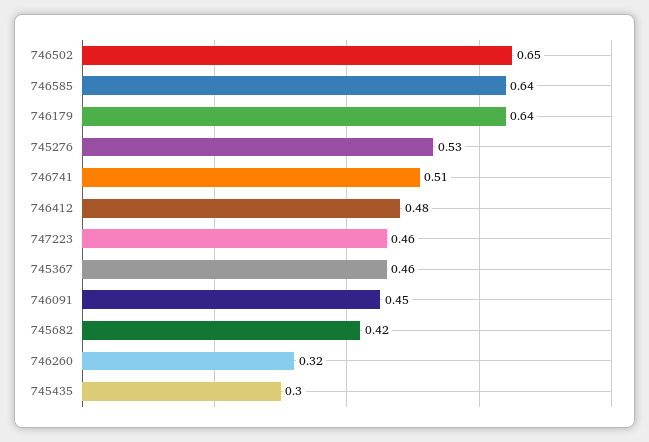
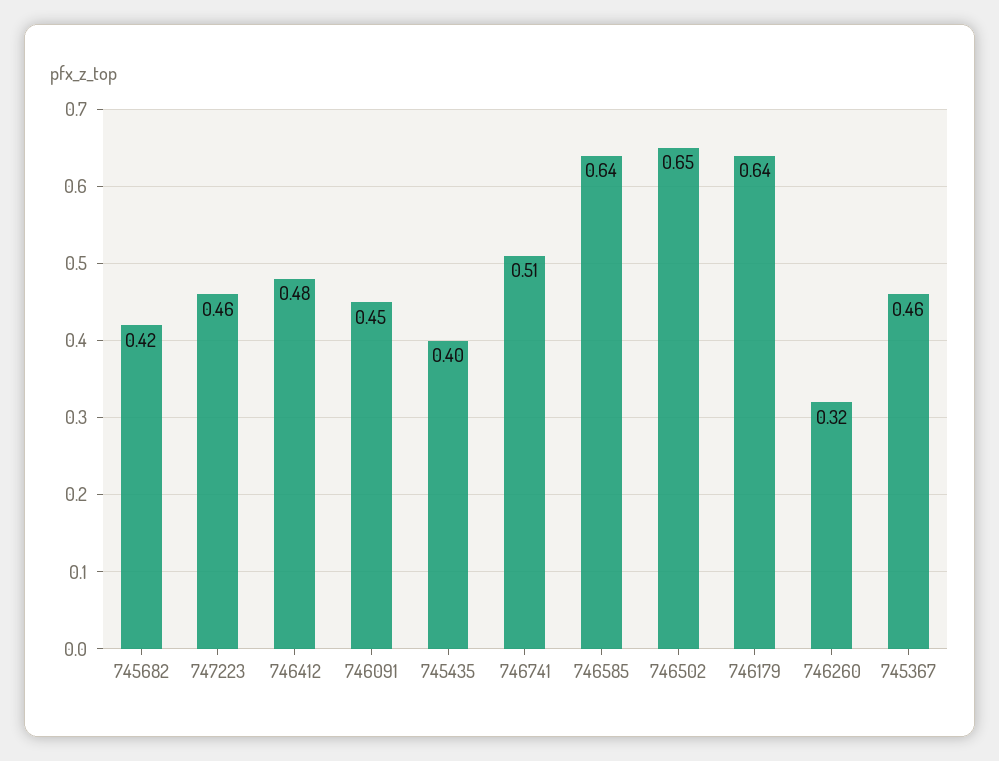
745276: 0.53 -> none
745435: 0.3 -> 0.4

